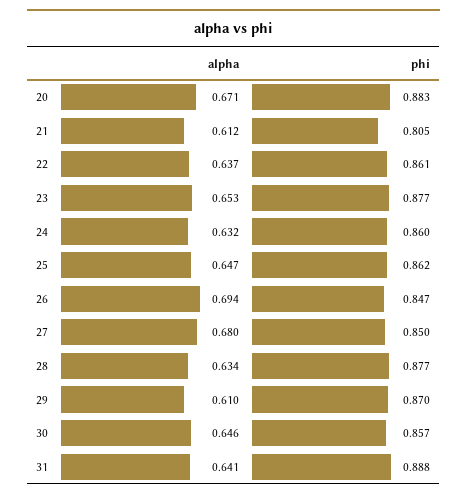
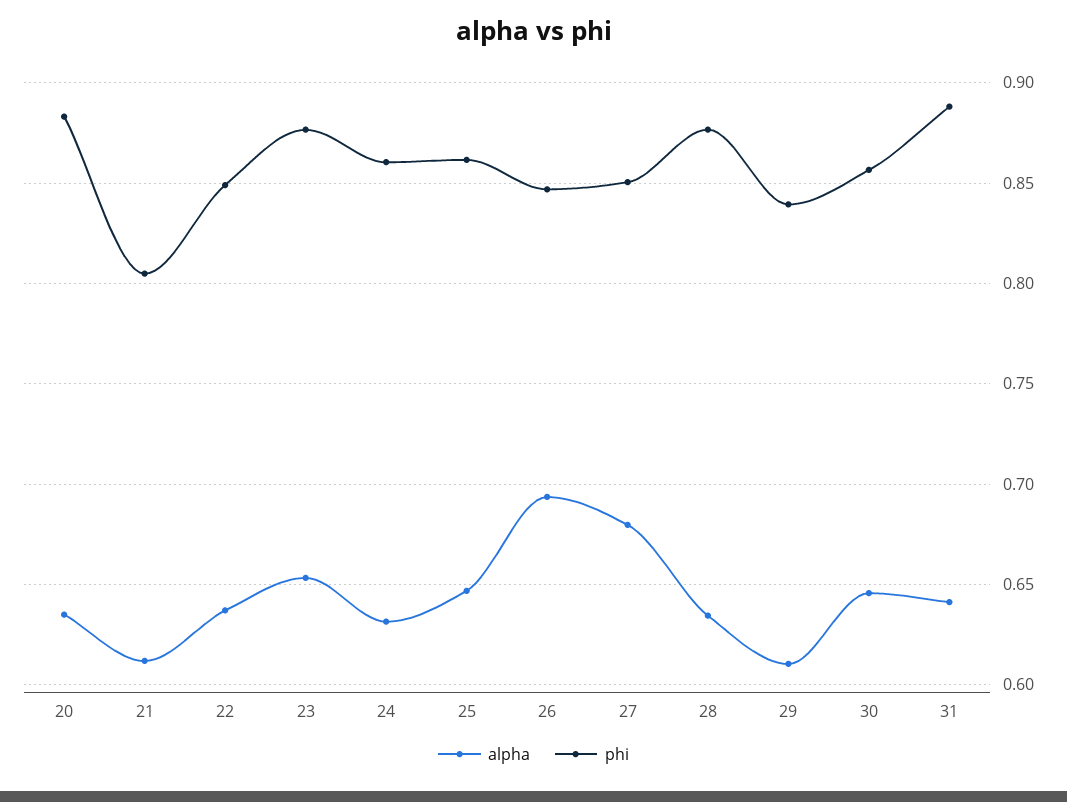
alpha, 20: 0.671 -> 0.635
phi, 22: 0.861 -> 0.85
phi, 29: 0.87 -> 0.84

